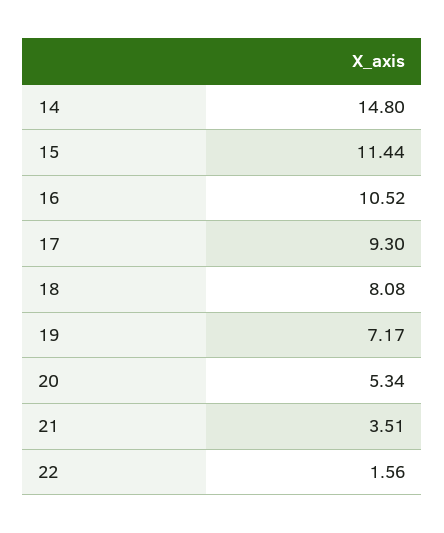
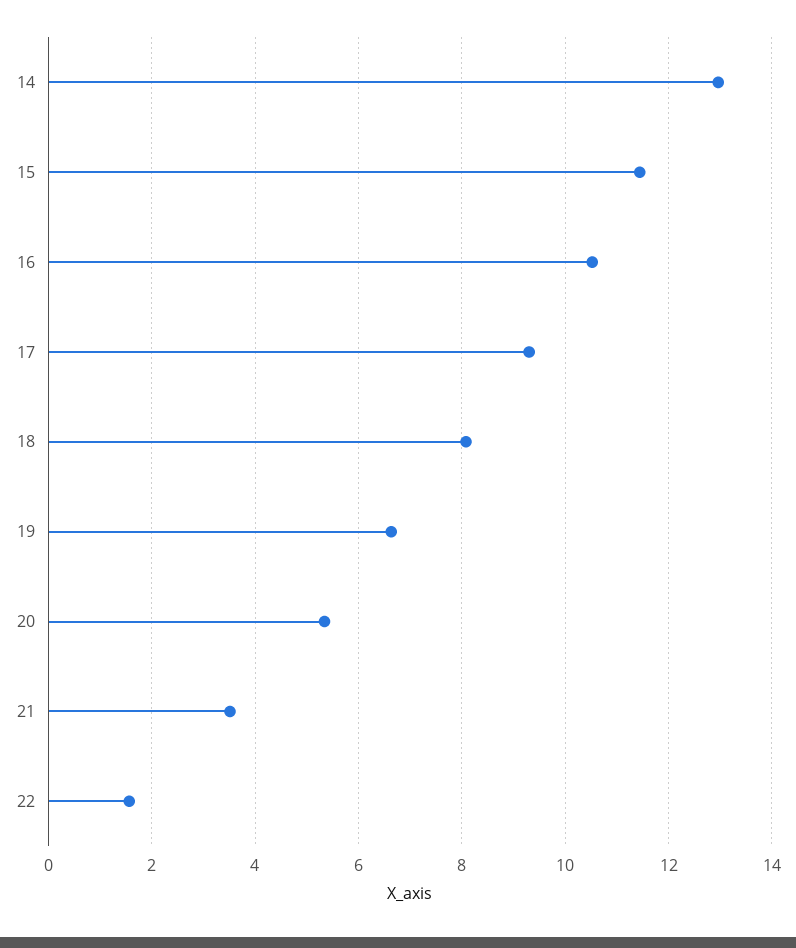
14: 14.8 -> 13
19: 7.17 -> 6.6

